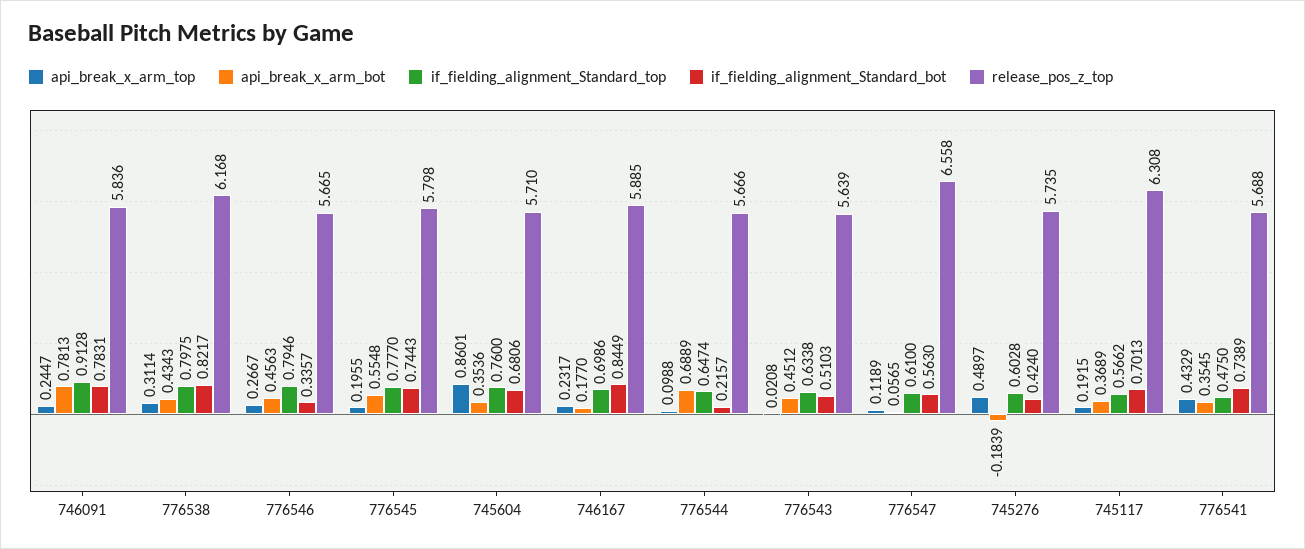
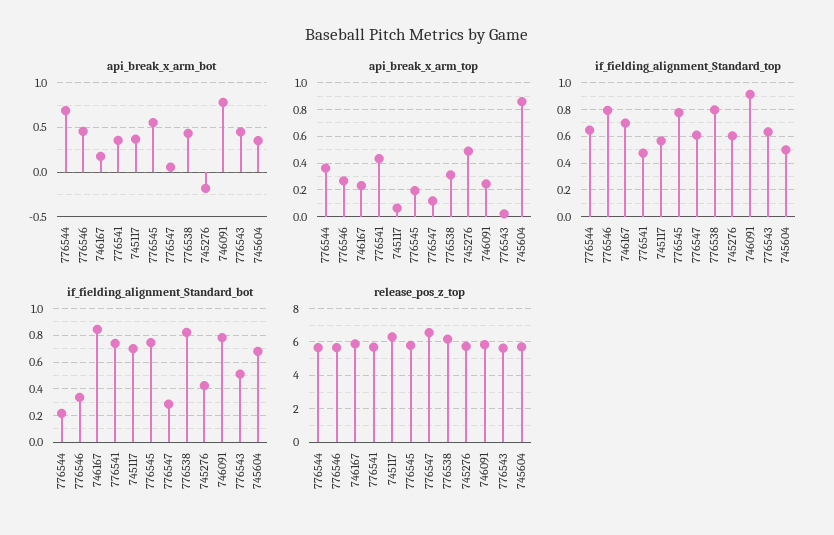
if_fielding_alignment_Standard_top, 745604: 0.76 -> 0.5
api_break_x_arm_top, 776544: 0.0988 -> 0.35
if_fielding_alignment_Standard_bot, 776547: 0.563 -> 0.3
api_break_x_arm_top, 745117: 0.1915 -> 0.05

